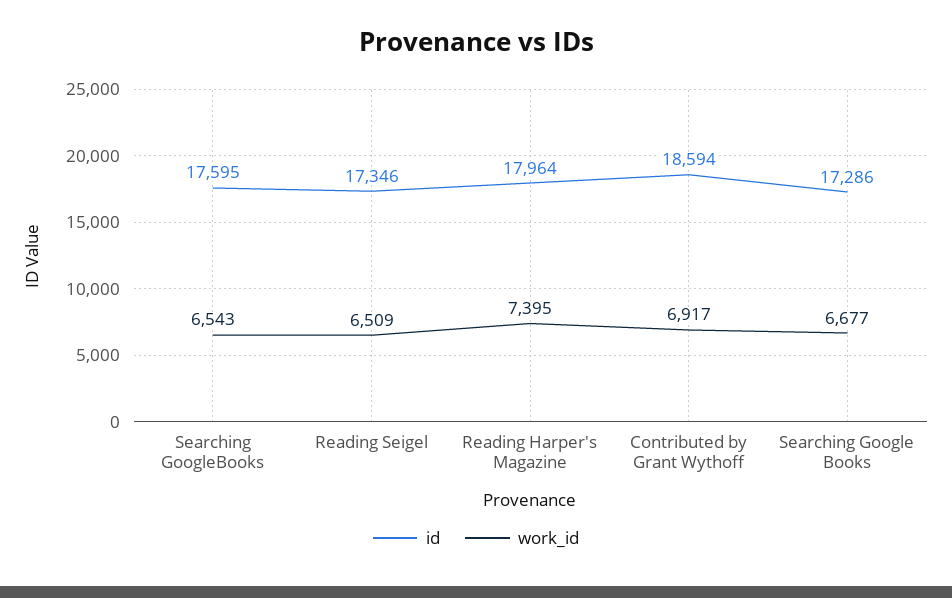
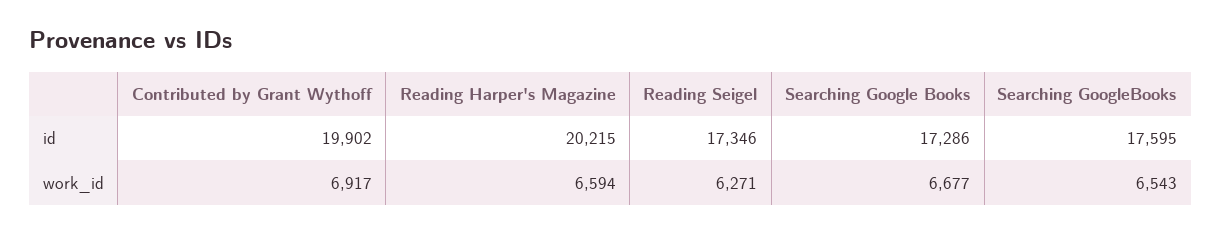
work_id, Reading Seigel: 6509 -> 6271
id, Reading Harper's Magazine: 17964 -> 20215
work_id, Reading Harper's Magazine: 7395 -> 6594
id, Contributed by Grant Wythoff: 18594 -> 19902

